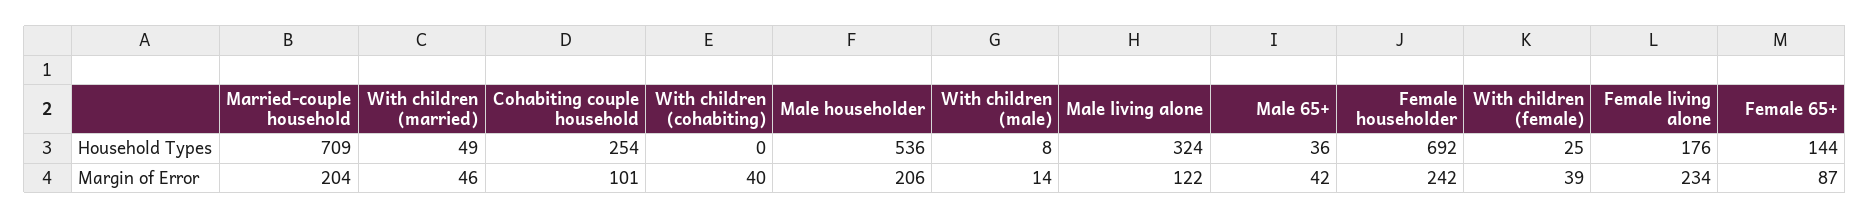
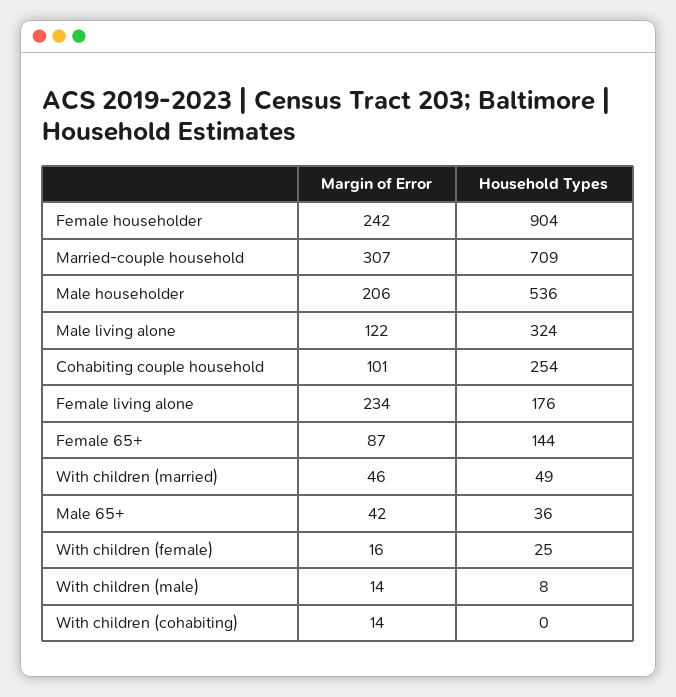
Female householder, Household Types: 692 -> 904
Married-couple household, Margin of Error: 204 -> 307
With children (cohabiting), Margin of Error: 40 -> 14
With children (female), Margin of Error: 39 -> 16

